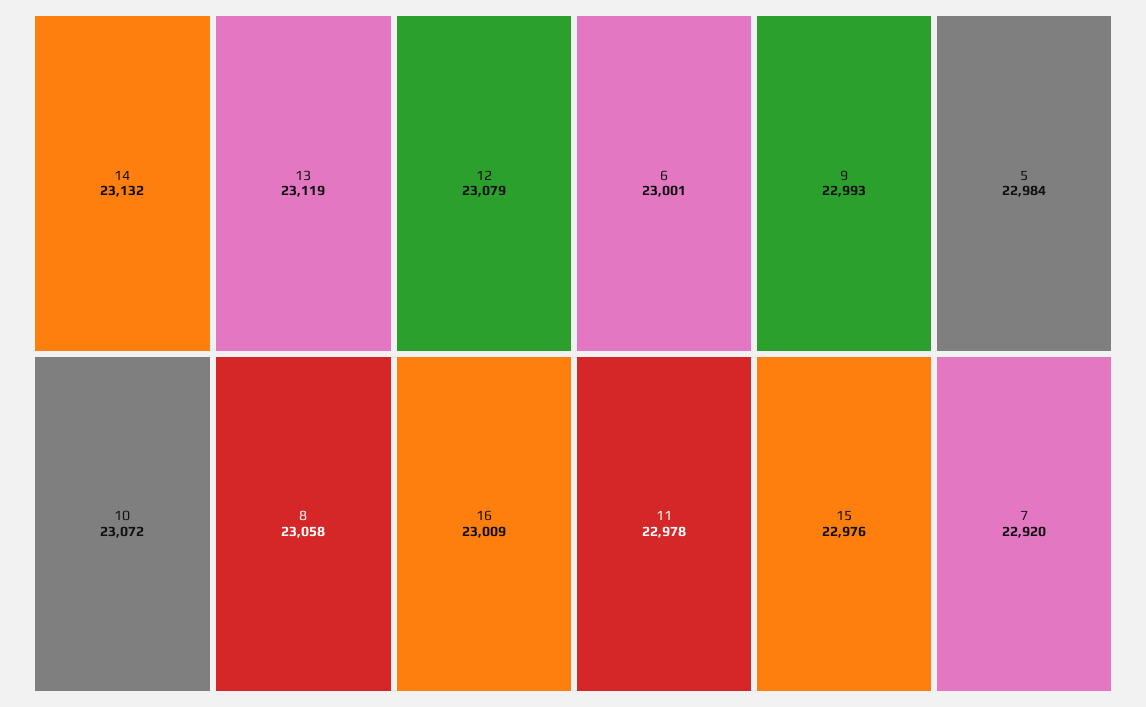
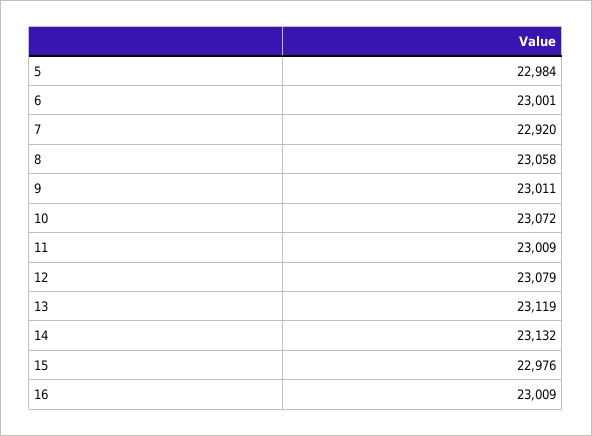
9: 22993 -> 23011
11: 22978 -> 23009

